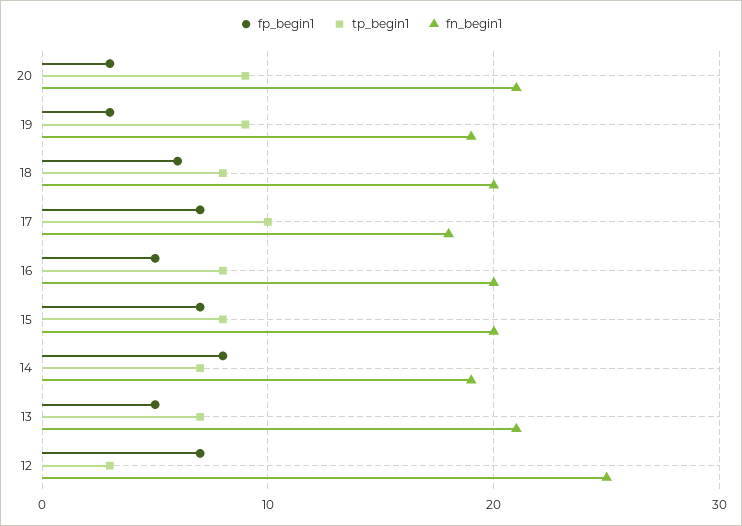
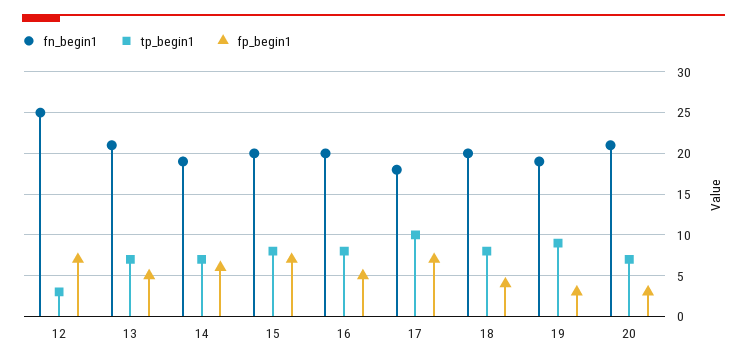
tp_begin1, 20: 9 -> 7
fp_begin1, 18: 6 -> 4
fp_begin1, 14: 8 -> 6

